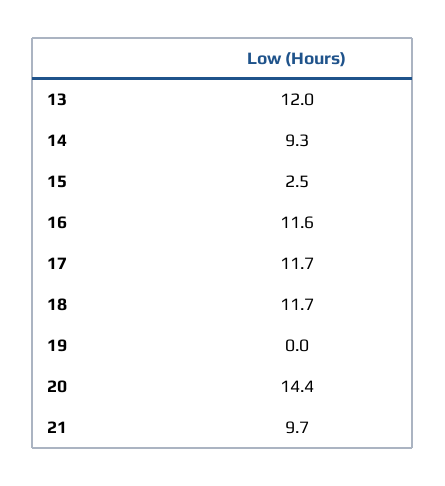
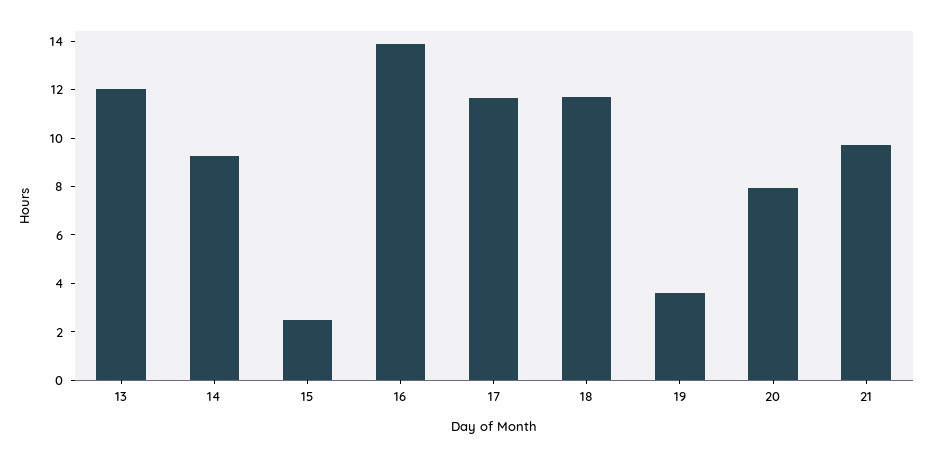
16: 11.6 -> 14
19: 0 -> 3.5
20: 14.4 -> 8

